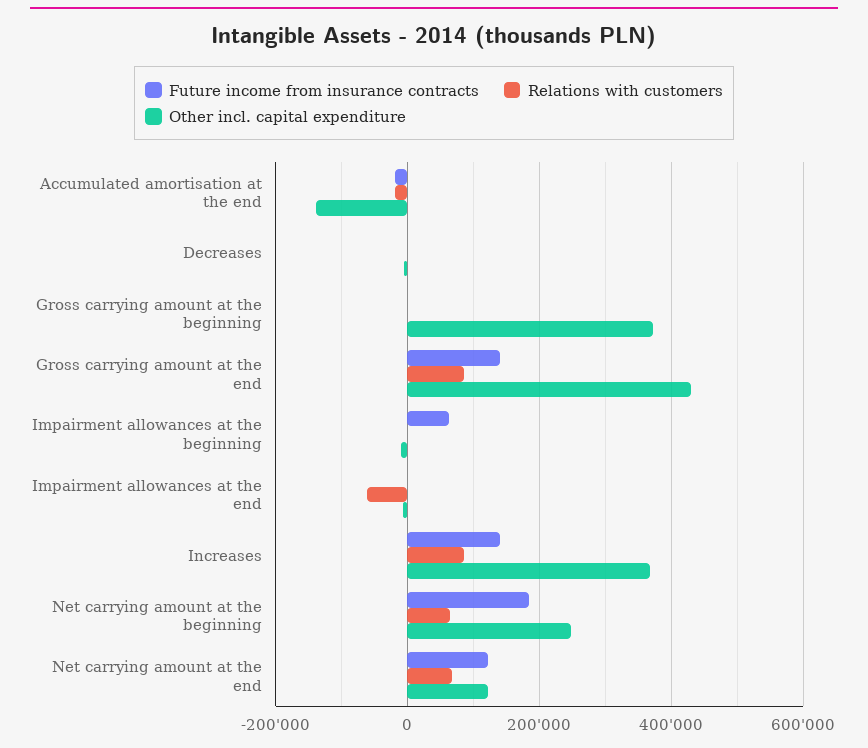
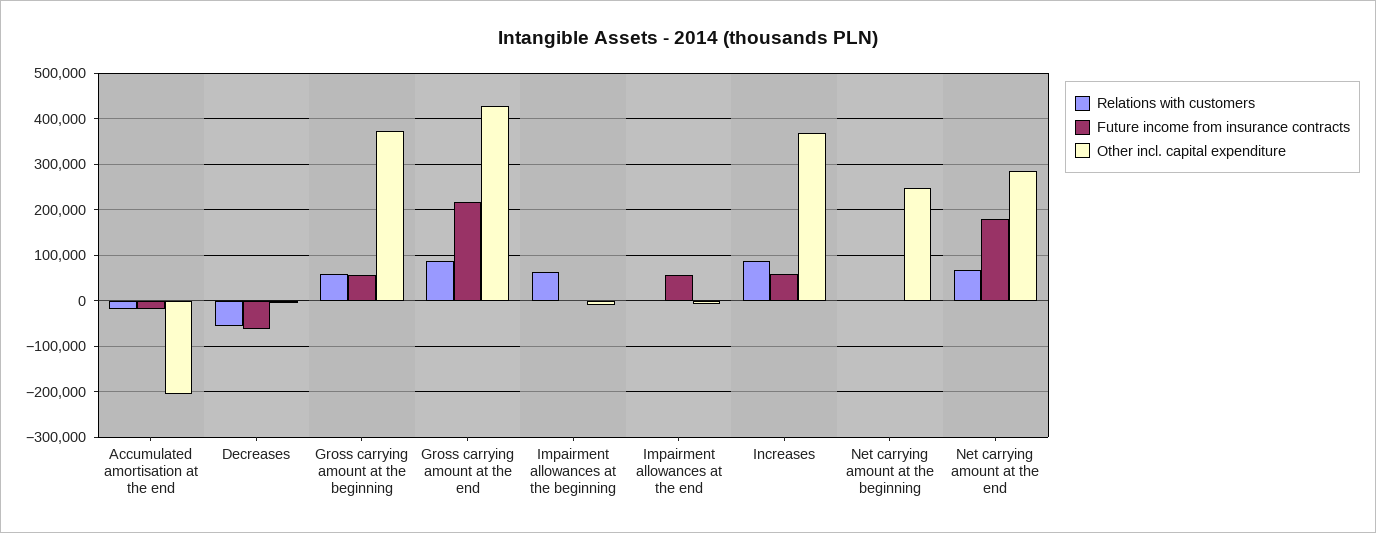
Other incl. capital expenditure, Accumulated amortisation at the end: -140000 -> -200000
Future income from insurance contracts, Decreases: 0 -> -60000
Relations with customers, Decreases: 0 -> -60000
Future income from insurance contracts, Gross carrying amount at the beginning: 0 -> 60000
Relations with customers, Gross carrying amount at the beginning: 0 -> 60000
Future income from insurance contracts, Gross carrying amount at the end: 140000 -> 220000
Future income from insurance contracts, Impairment allowances at the beginning: 60000 -> 0
Relations with customers, Impairment allowances at the beginning: 0 -> 60000
Future income from insurance contracts, Impairment allowances at the end: 0 -> 60000
Relations with customers, Impairment allowances at the end: -60000 -> 0
Future income from insurance contracts, Increases: 140000 -> 60000
Future income from insurance contracts, Net carrying amount at the beginning: 180000 -> 0
Relations with customers, Net carrying amount at the beginning: 60000 -> 0
Future income from insurance contracts, Net carrying amount at the end: 120000 -> 180000
Other incl. capital expenditure, Net carrying amount at the end: 120000 -> 280000

